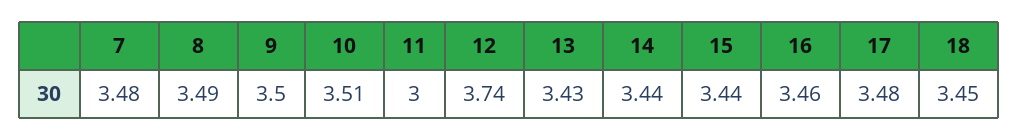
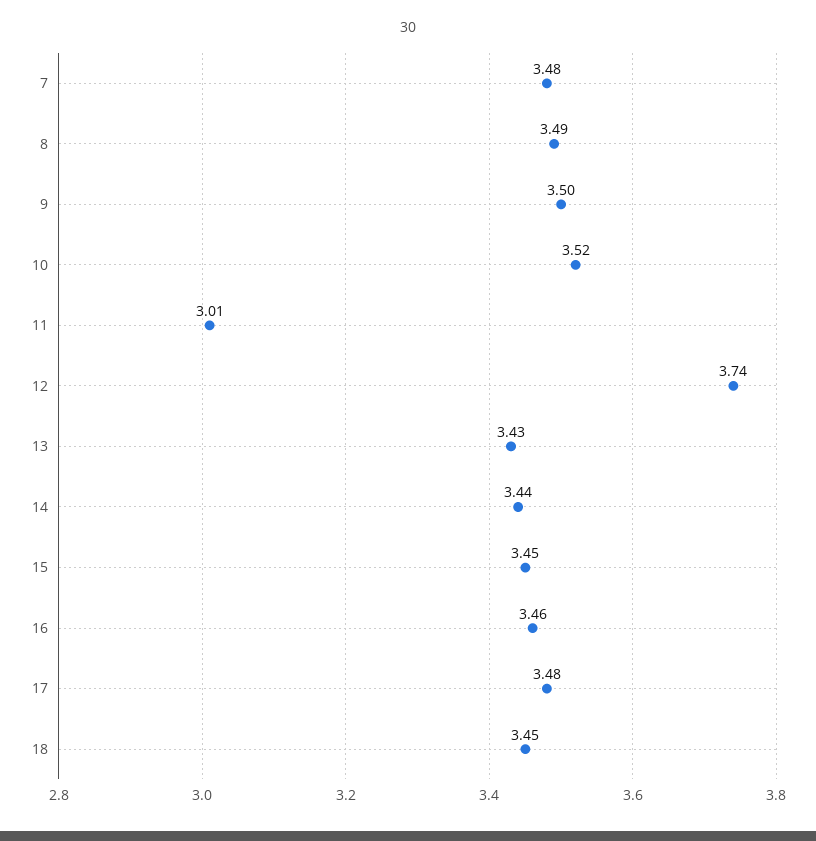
10: 3.51 -> 3.52
11: 3 -> 3.01
15: 3.44 -> 3.45

